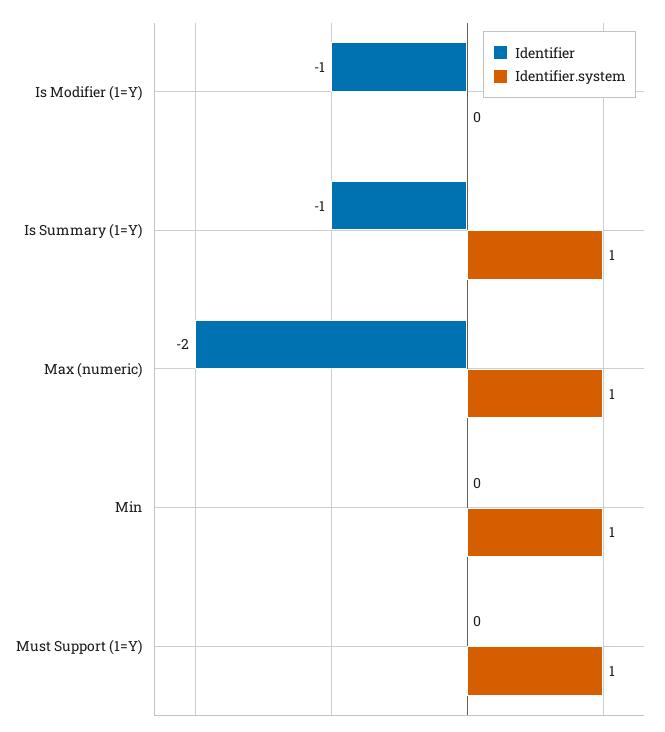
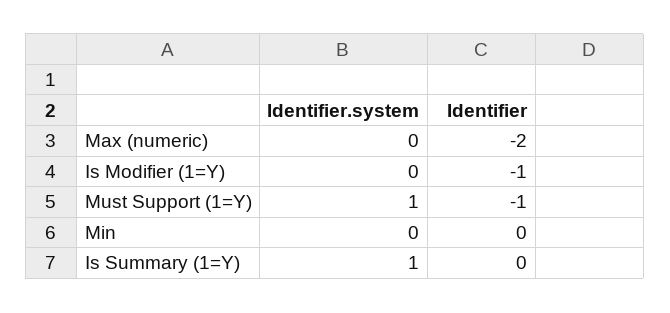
Identifier, Is Summary (1=Y): -1 -> 0
Identifier.system, Max (numeric): 1 -> 0
Identifier.system, Min: 1 -> 0
Identifier, Must Support (1=Y): 0 -> -1

